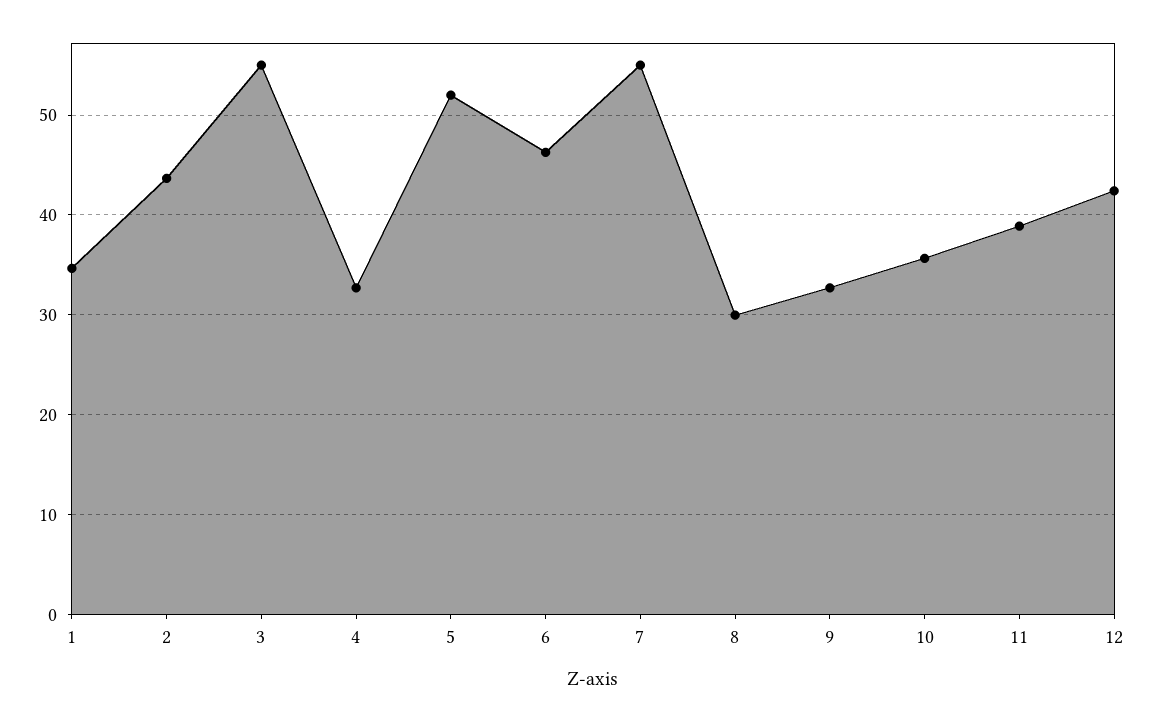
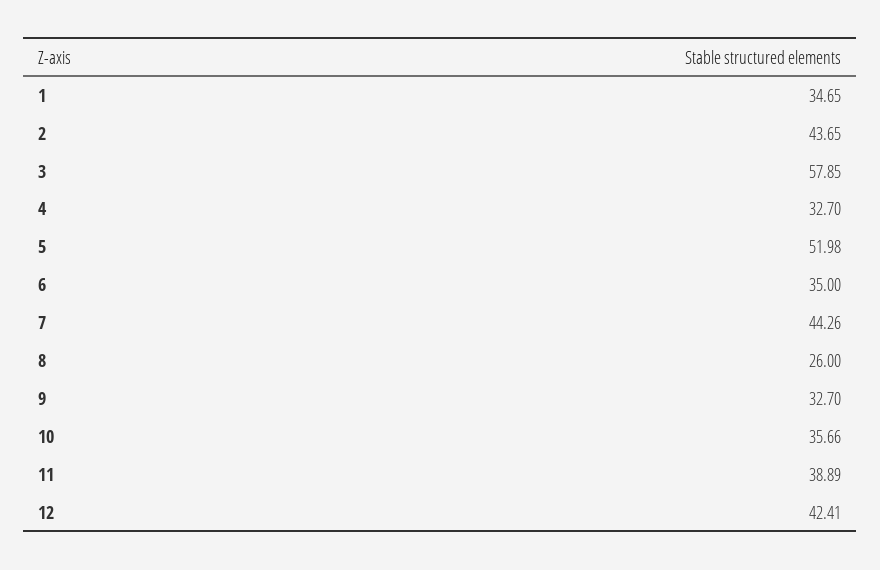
3: 55 -> 57.85
6: 46 -> 35
7: 55 -> 44.26
8: 30 -> 26

